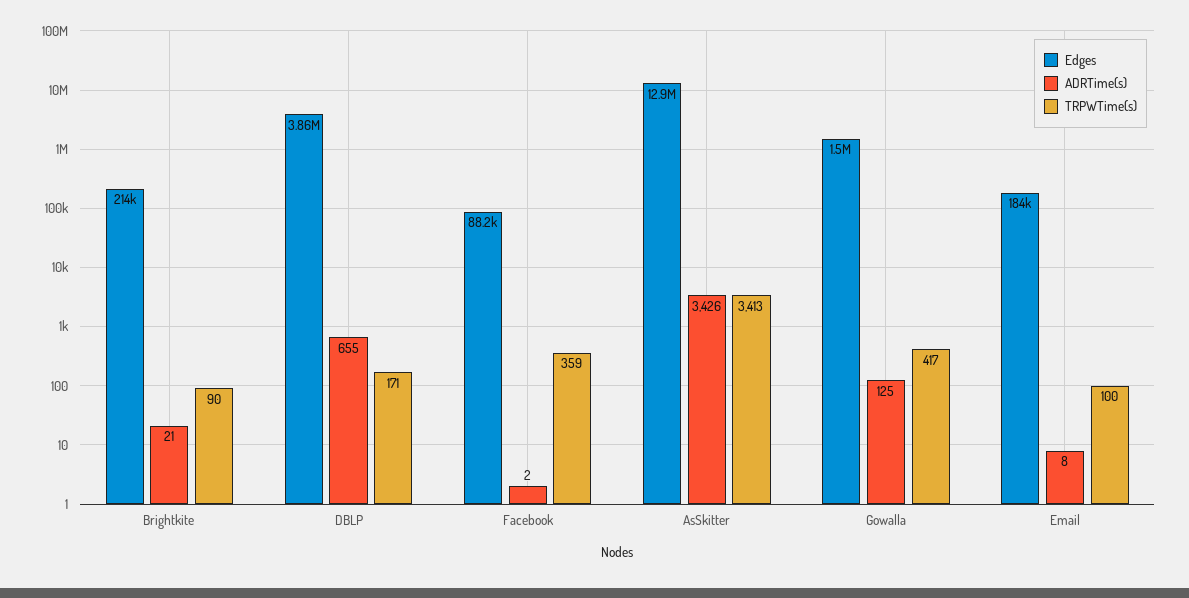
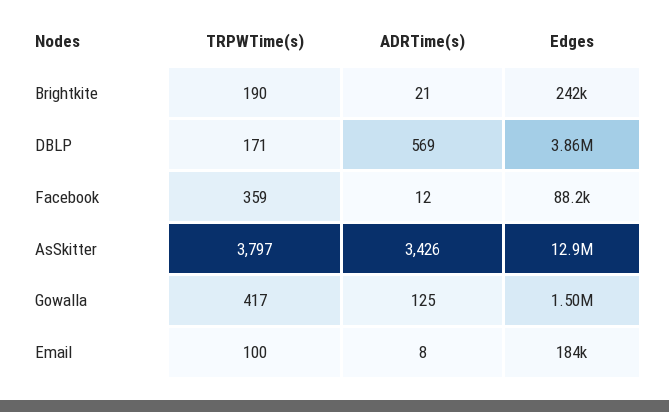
Edges, Brightkite: 214000 -> 242000
TRPWTime(s), Brightkite: 90 -> 190
ADRTime(s), DBLP: 655 -> 569
ADRTime(s), Facebook: 2 -> 12
TRPWTime(s), AsSkitter: 3413 -> 3797

